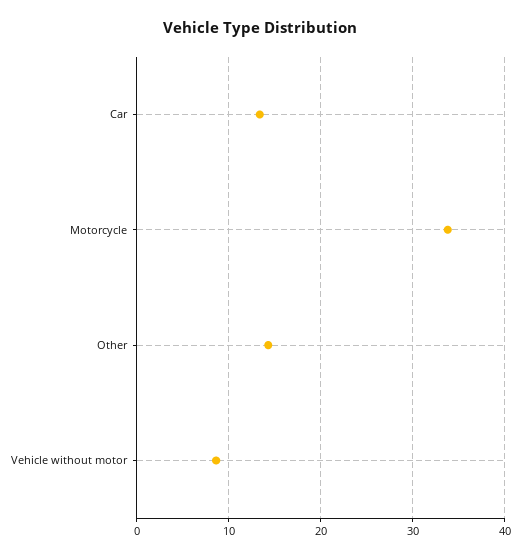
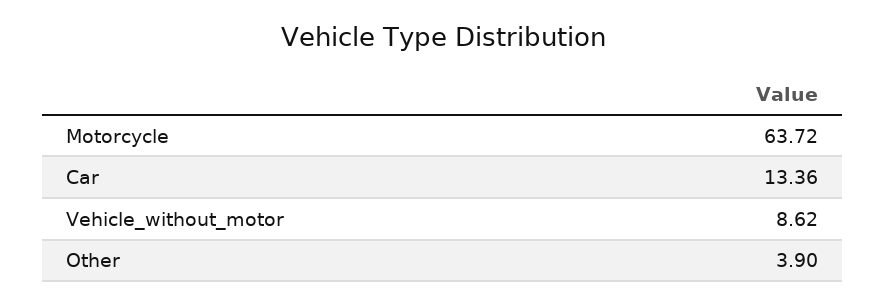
Motorcycle: 34 -> 63.72
Other: 14 -> 3.9

